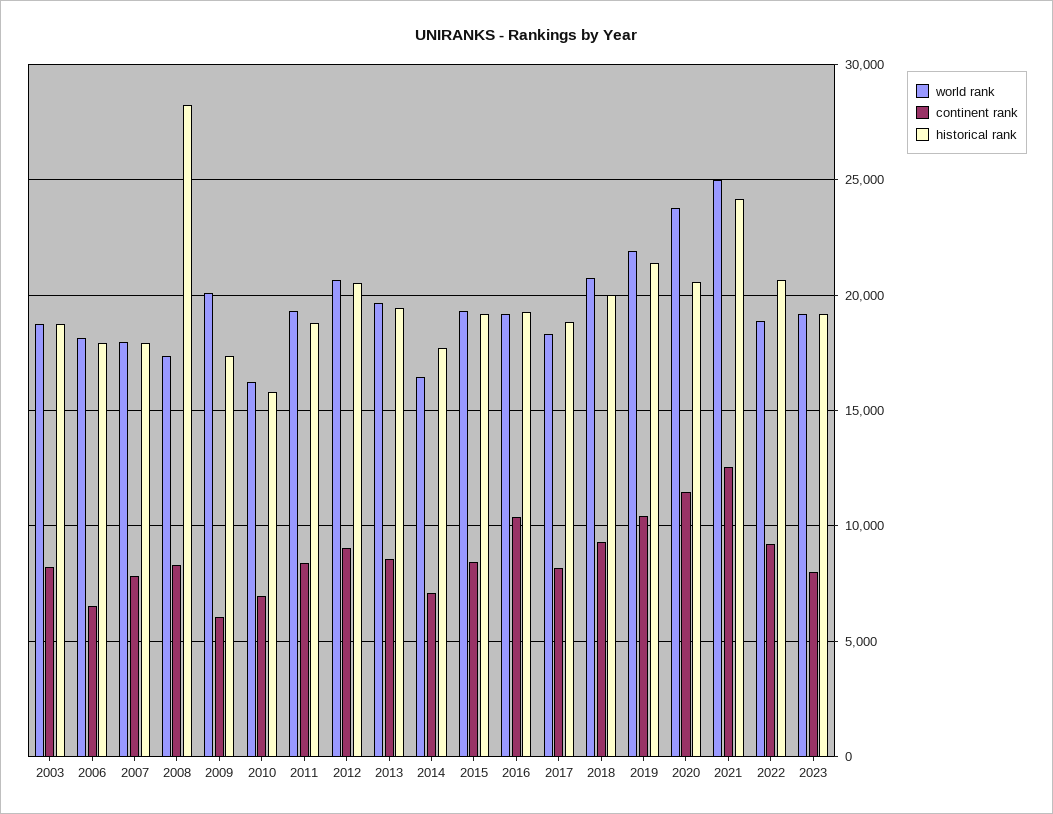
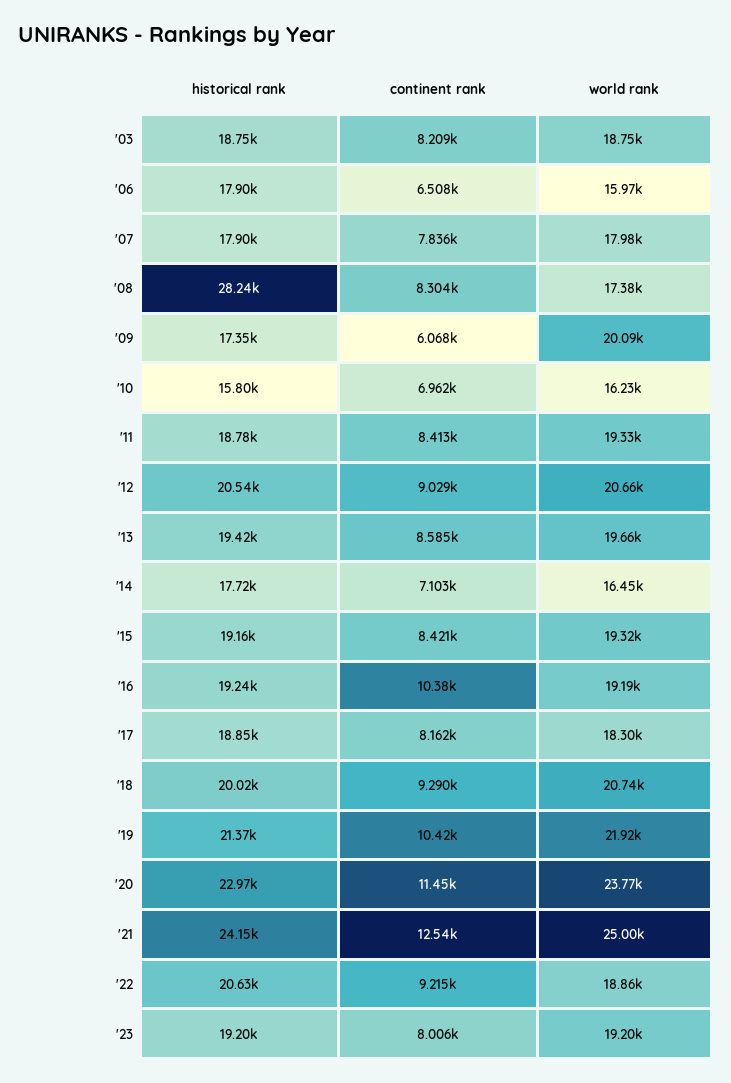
world rank, 2006: 18000 -> 15970
historical rank, 2020: 20500 -> 22970

